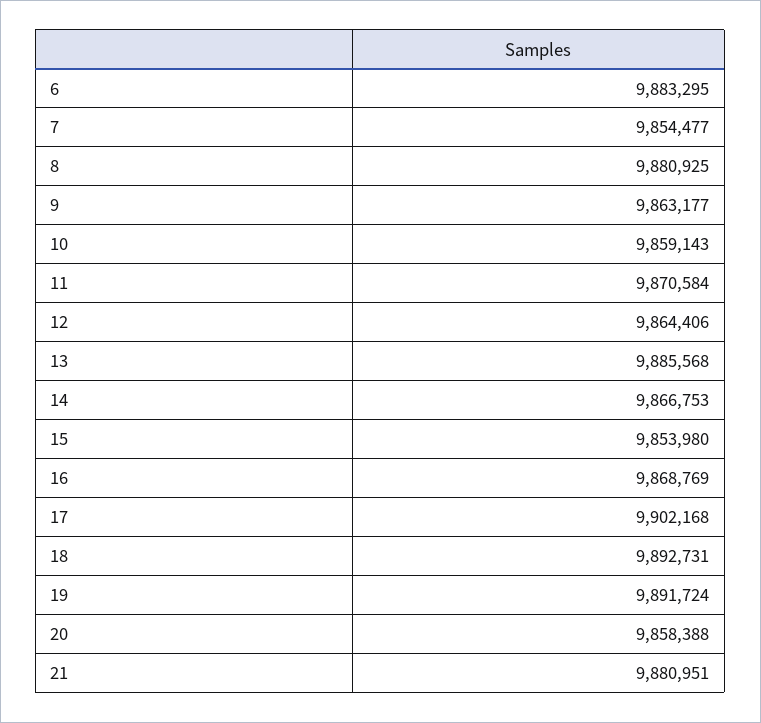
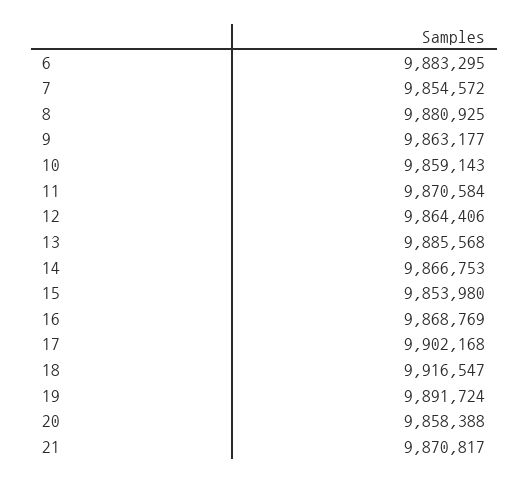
7: 9854477 -> 9854572
18: 9892731 -> 9916547
21: 9880951 -> 9870817

